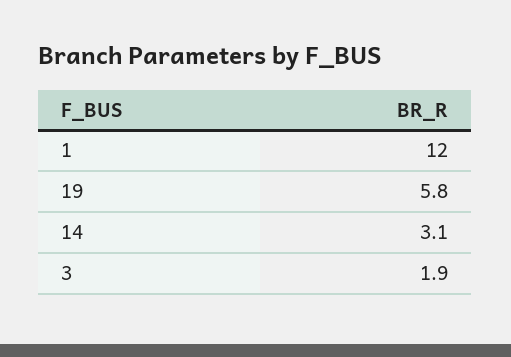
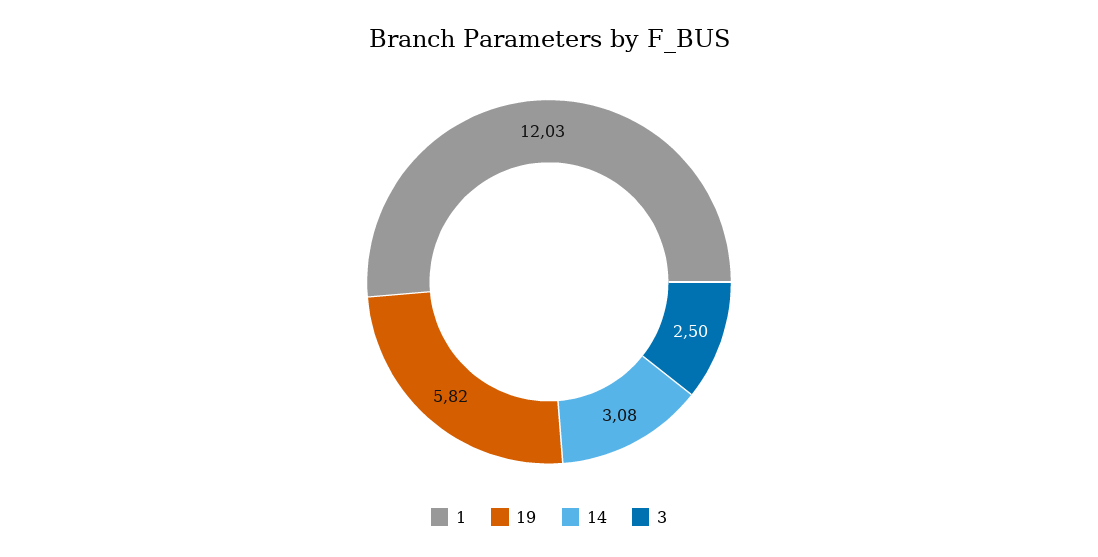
3: 1.9 -> 2.5

